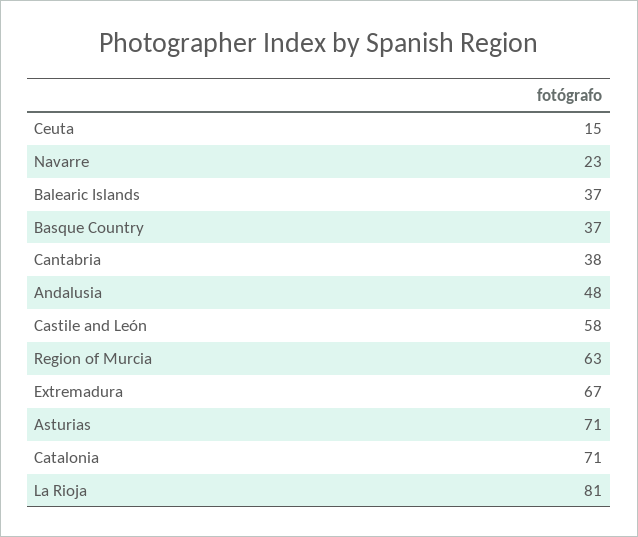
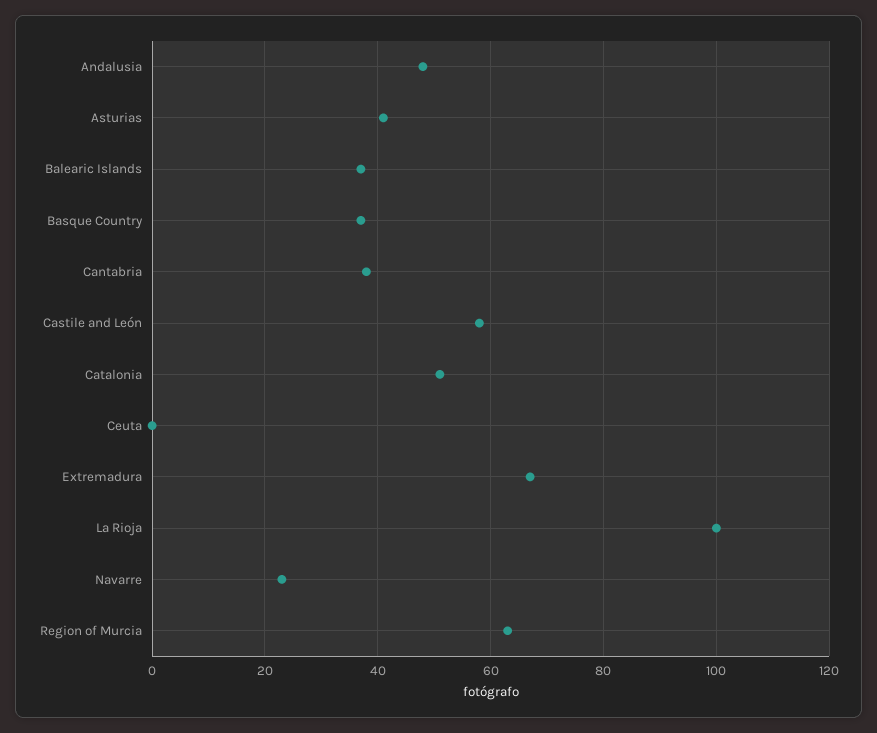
Ceuta: 15 -> 0
Asturias: 71 -> 40
Catalonia: 71 -> 50
La Rioja: 81 -> 100

